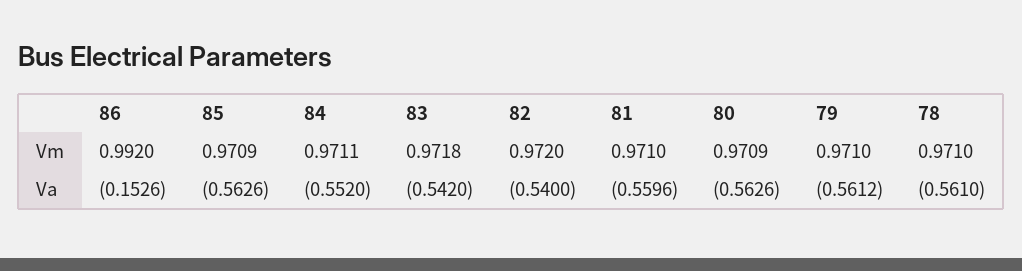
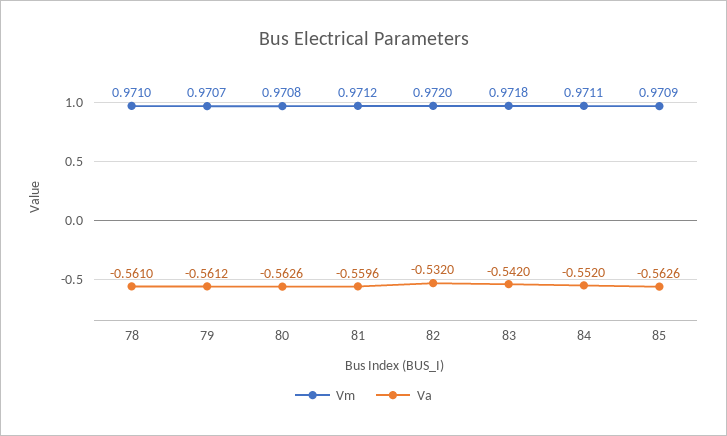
Vm, 86: 0.992 -> none
Vm, 81: 0.971 -> 0.9712
Vm, 80: 0.9709 -> 0.9708
Vm, 79: 0.971 -> 0.9707
Va, 86: -0.1526 -> none
Va, 82: -0.54 -> -0.532

